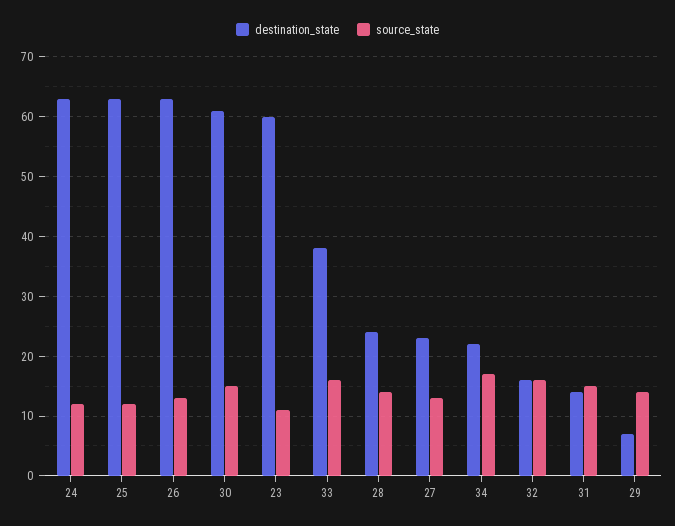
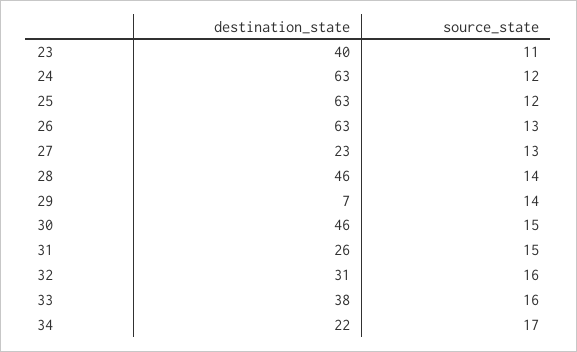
destination_state, 30: 60 -> 46
destination_state, 23: 60 -> 40
destination_state, 28: 25 -> 46
destination_state, 32: 15 -> 31
destination_state, 31: 15 -> 26

